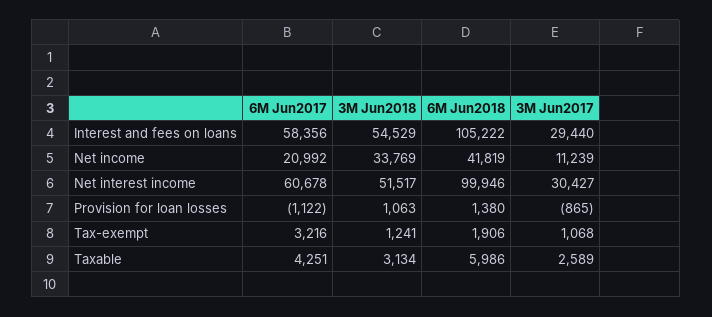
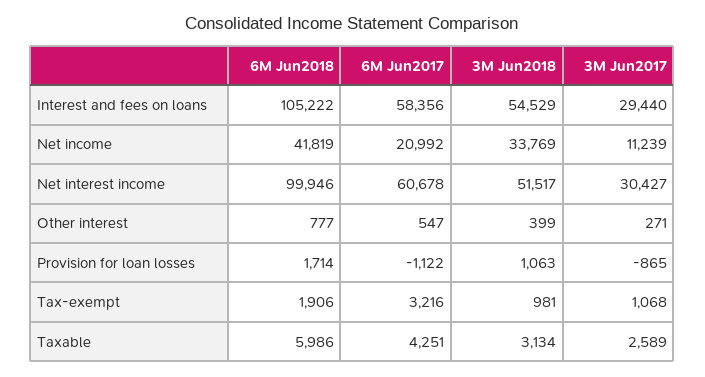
6M Jun2018, Provision for loan losses: 1380 -> 1714
3M Jun2018, Tax-exempt: 1241 -> 981
6M Jun2018, Other interest: none -> 777
6M Jun2017, Other interest: none -> 547
3M Jun2018, Other interest: none -> 399
3M Jun2017, Other interest: none -> 271

